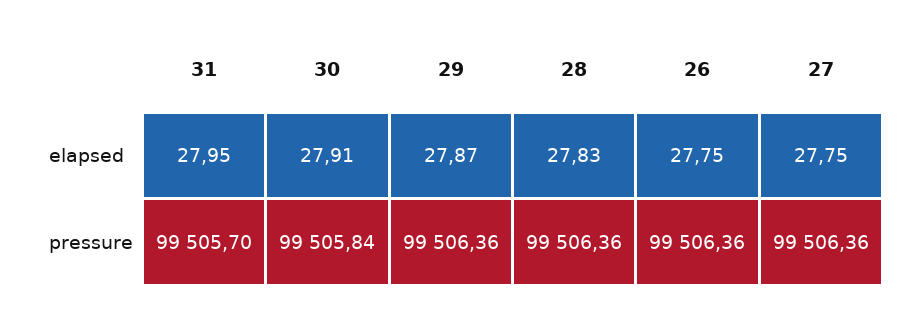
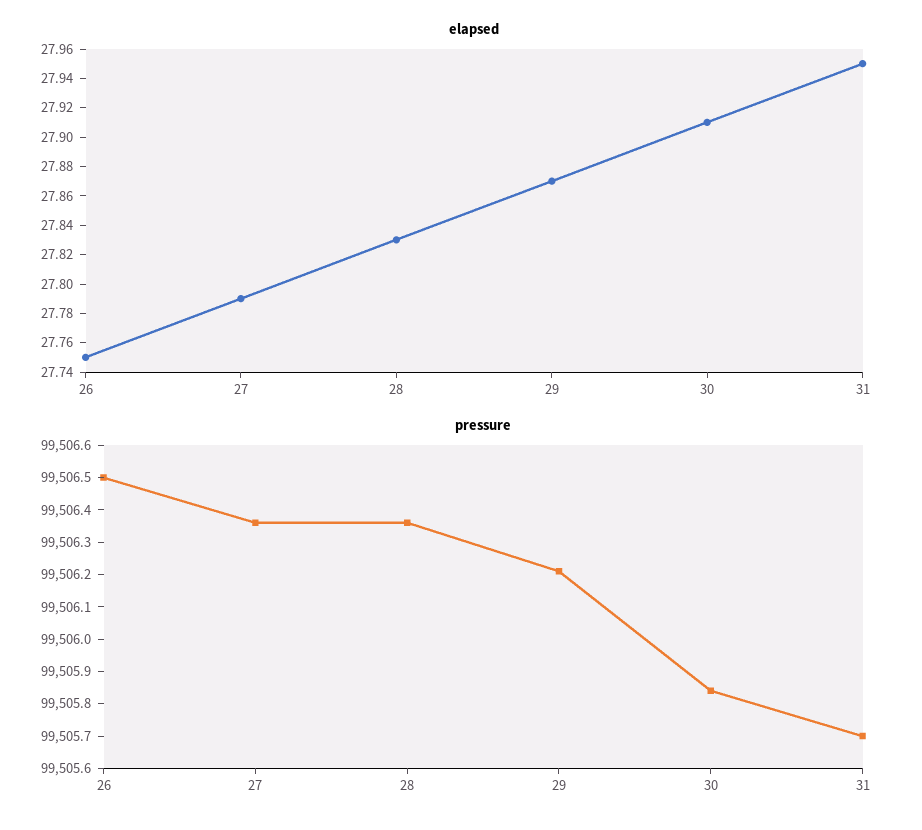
elapsed, 27: 27.75 -> 27.79
pressure, 29: 99506.36 -> 99506.2
pressure, 26: 99506.36 -> 99506.5

